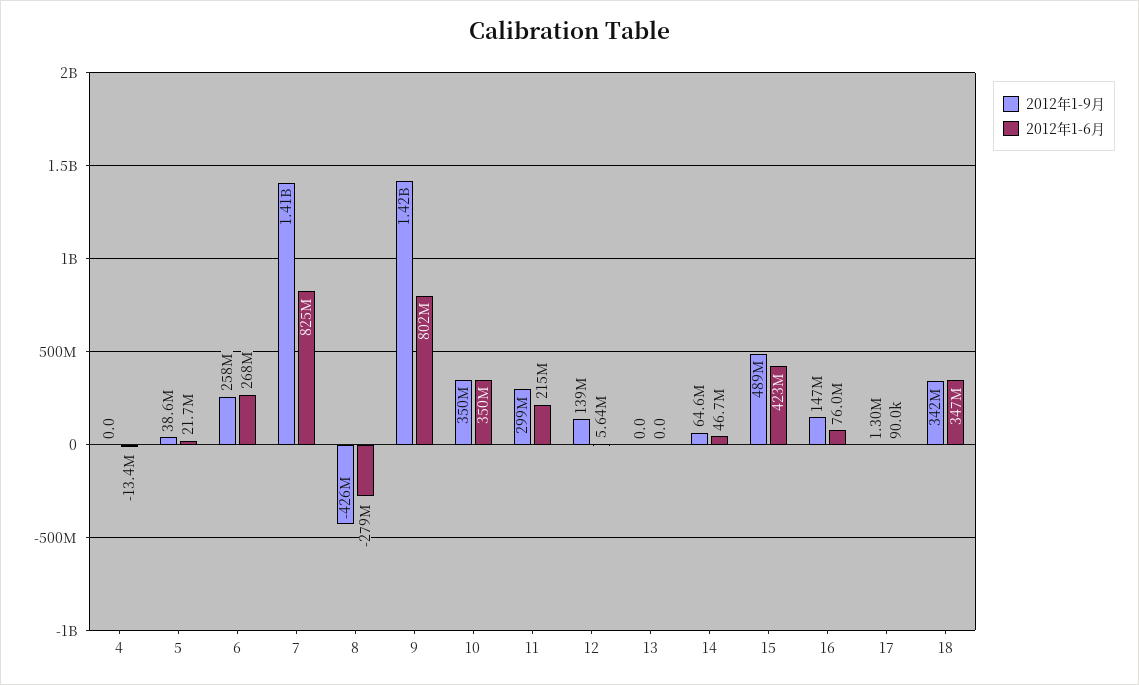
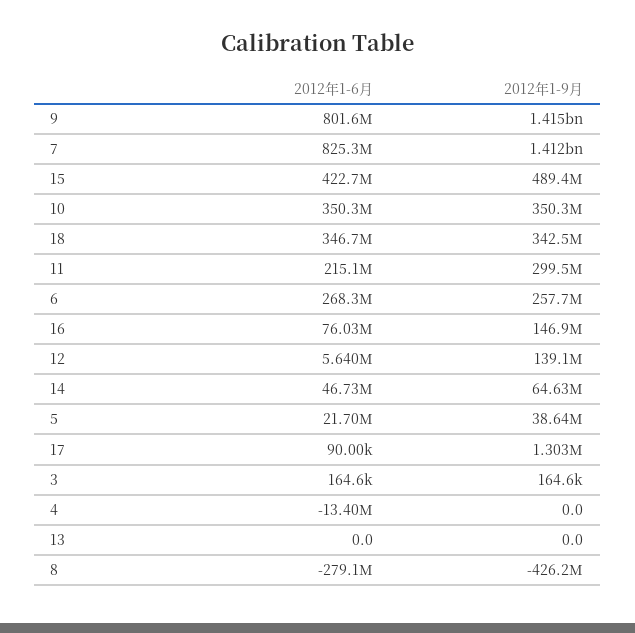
2012年1-6月, 3: none -> 164600
2012年1-9月, 3: none -> 164600

